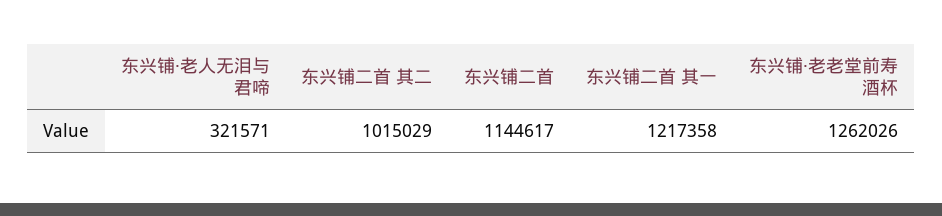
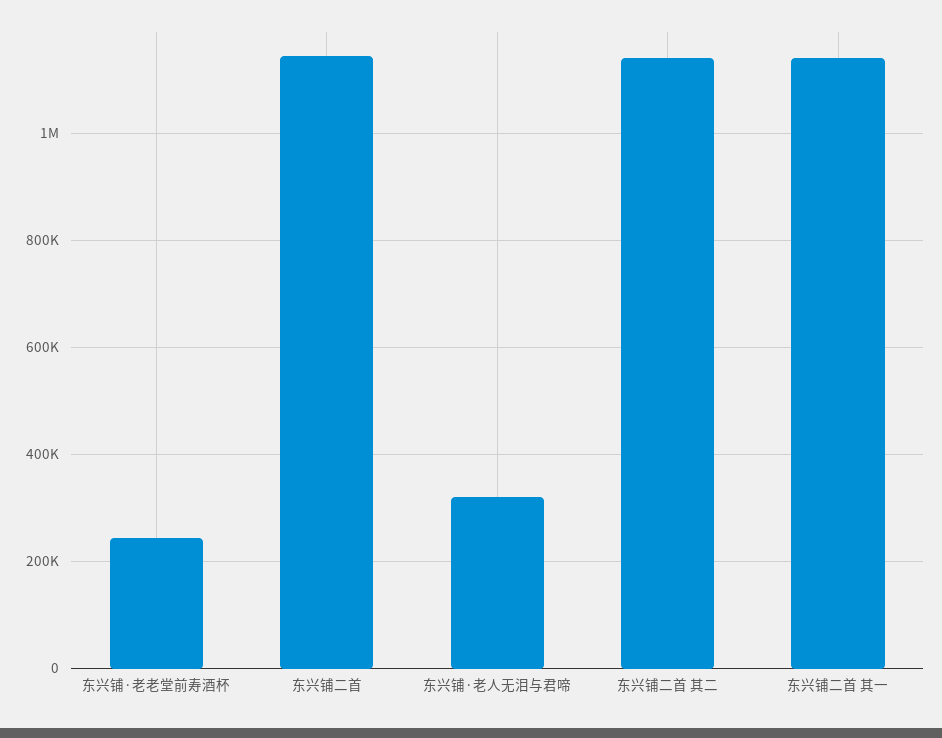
东兴铺二首 其二: 1015029 -> 1140000
东兴铺二首 其一: 1217358 -> 1140000
东兴铺·老老堂前寿酒杯: 1262026 -> 240000

